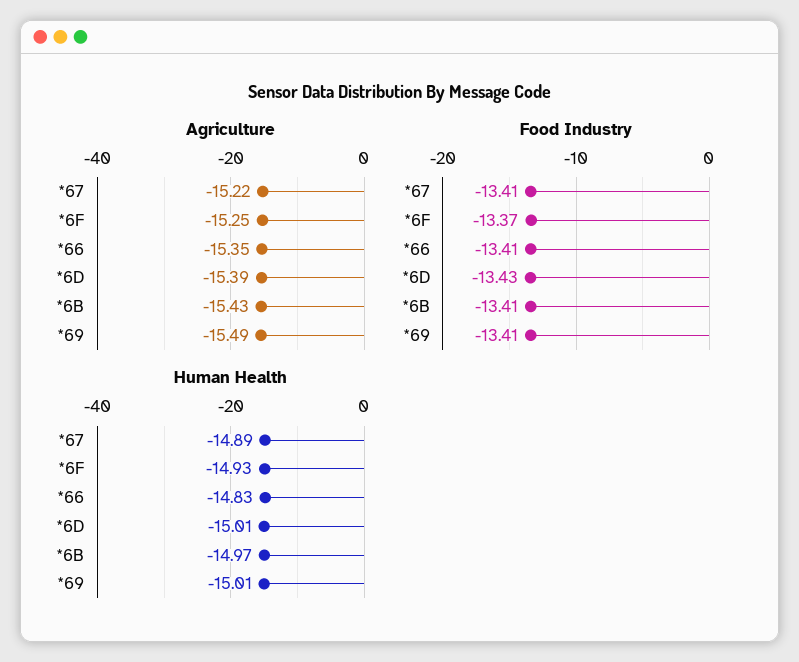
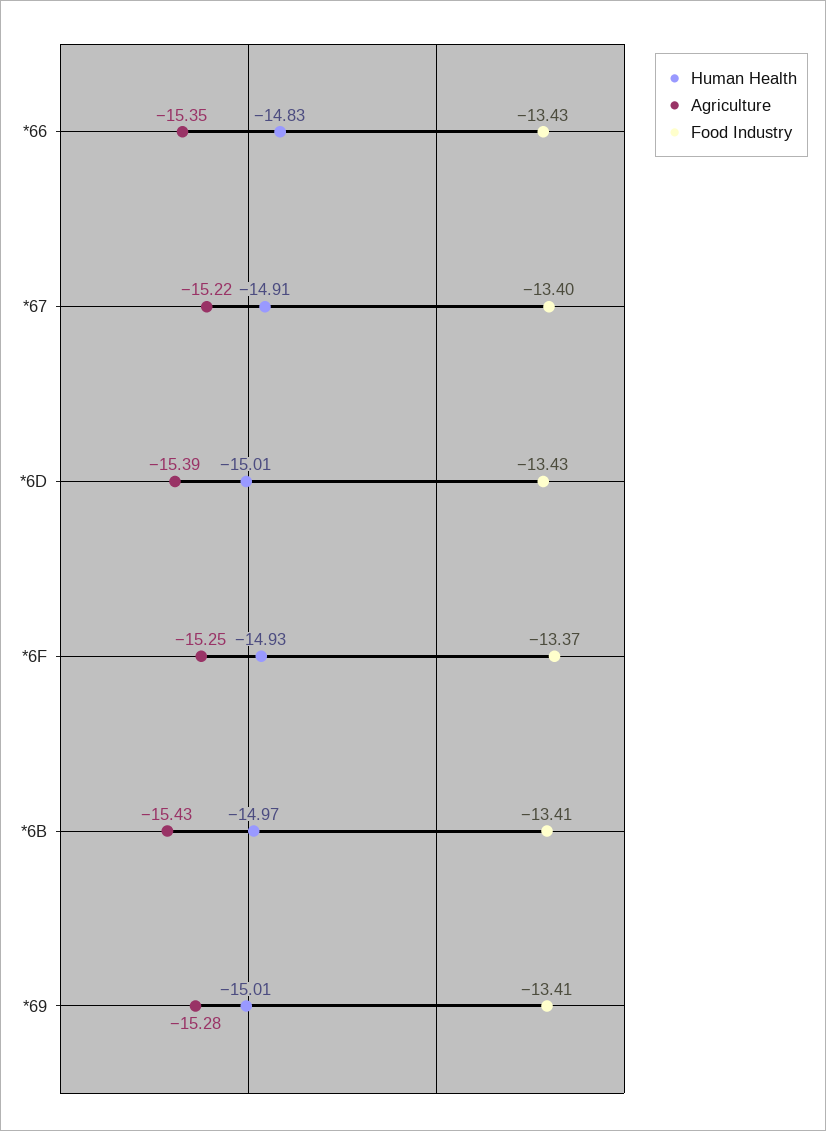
Agriculture, *69: -15.49 -> -15.28
Food Industry, *67: -13.41 -> -13.4
Food Industry, *66: -13.41 -> -13.43
Human Health, *67: -14.89 -> -14.91

